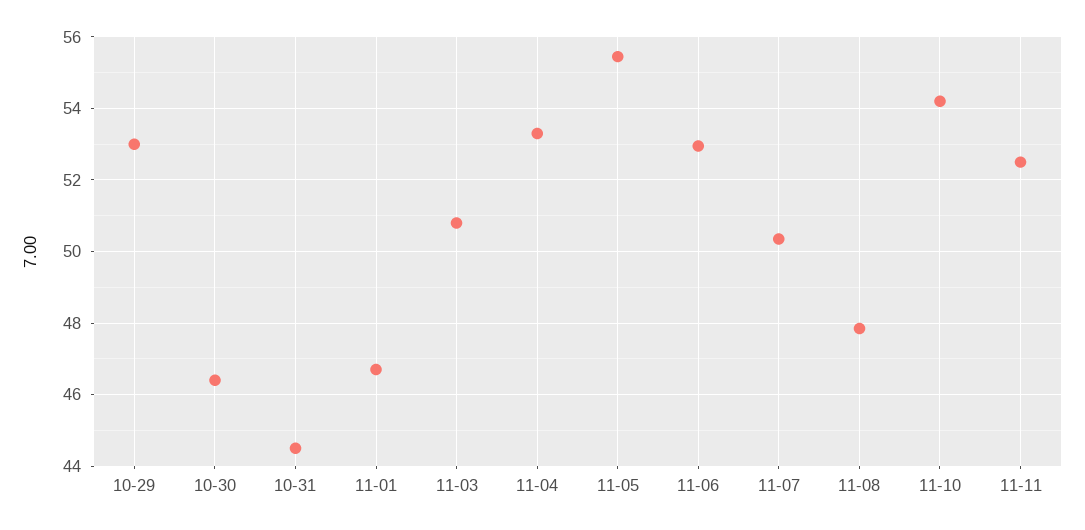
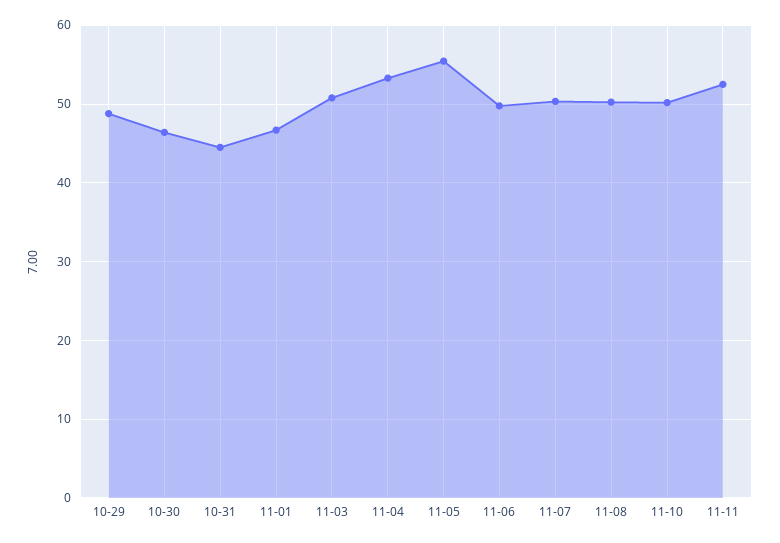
10-29: 53 -> 49
11-06: 53 -> 50
11-08: 47.8 -> 50
11-10: 54.2 -> 50

